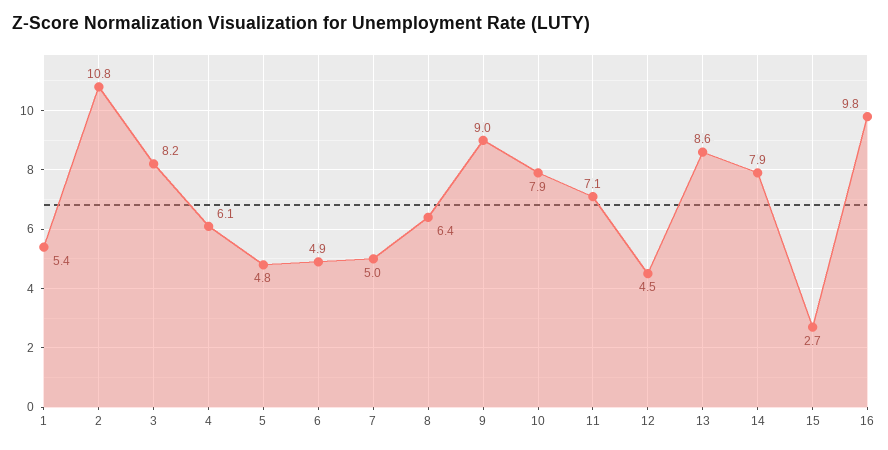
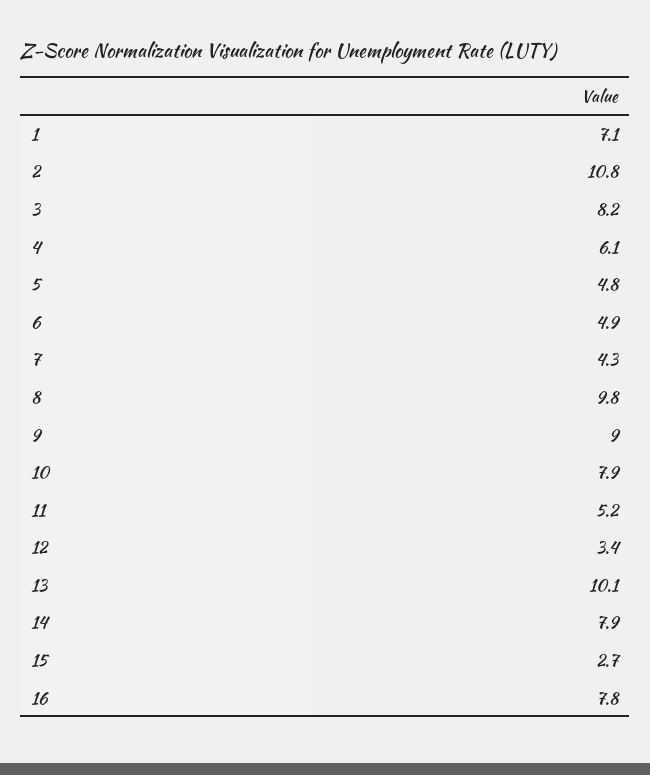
1: 5.4 -> 7.1
7: 5 -> 4.3
8: 6.4 -> 9.8
11: 7.1 -> 5.2
12: 4.5 -> 3.4
13: 8.6 -> 10.1
16: 9.8 -> 7.8

